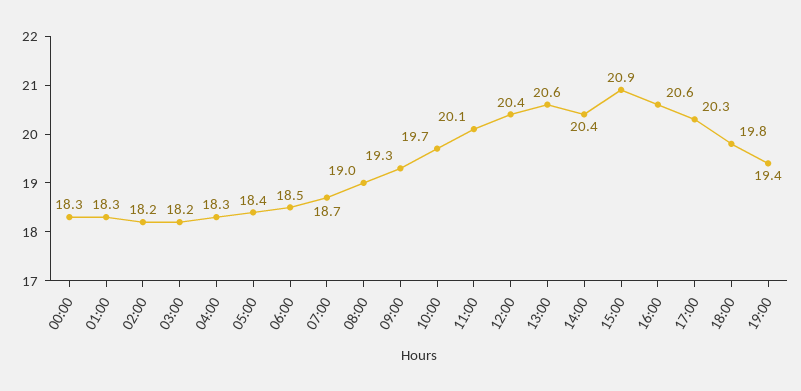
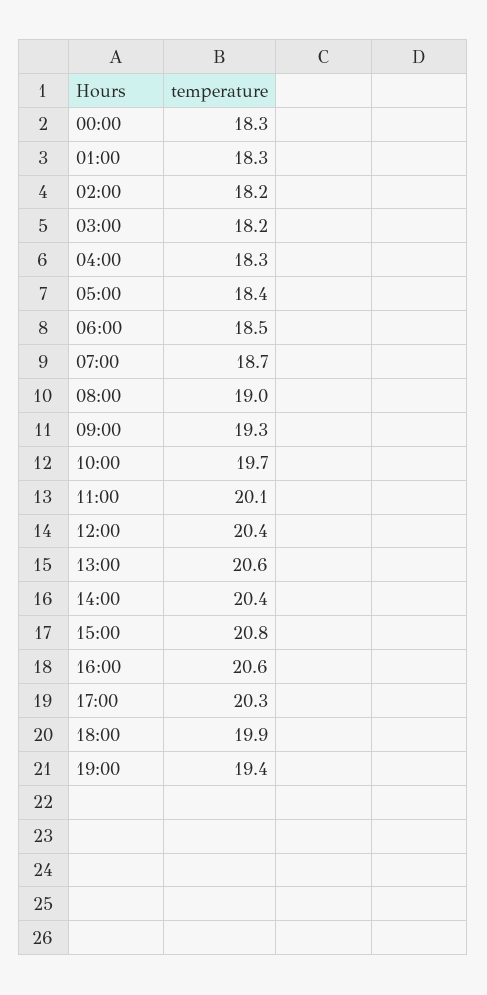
15:00: 20.9 -> 20.8
18:00: 19.8 -> 19.9

